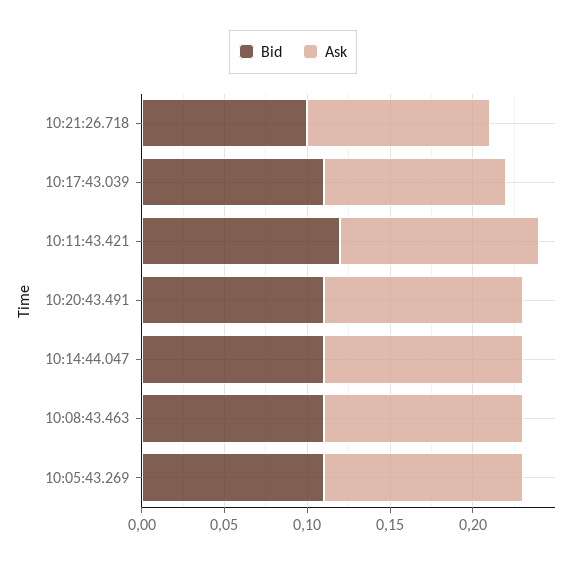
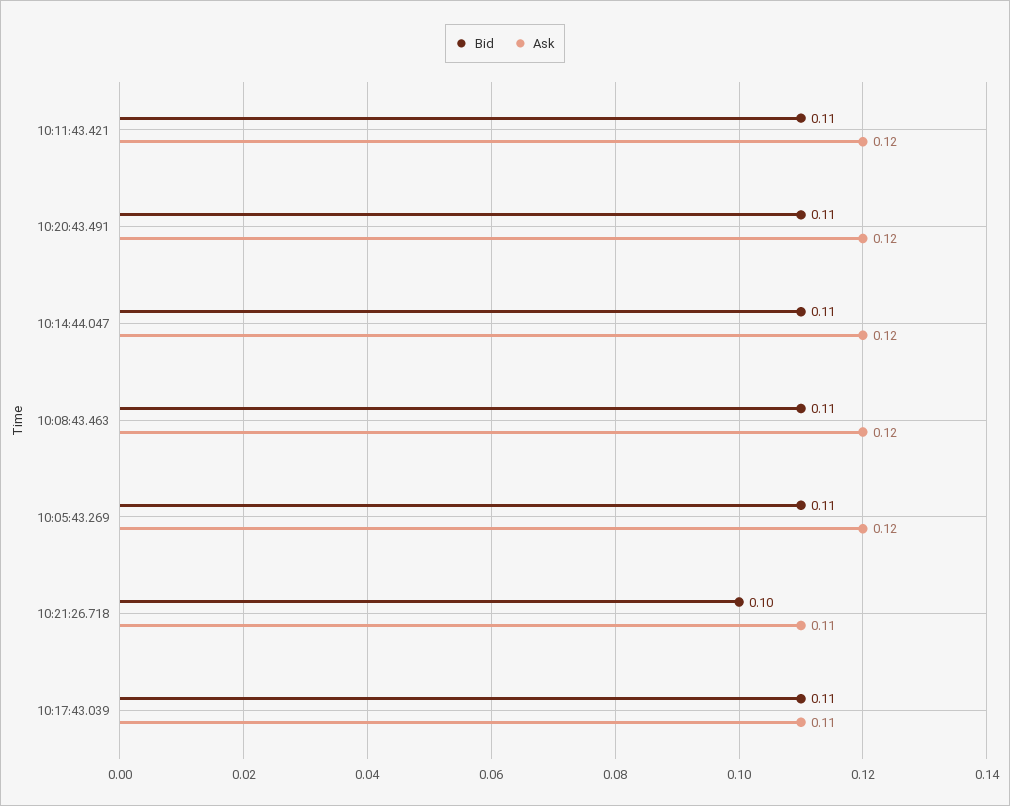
Bid, 10:11:43.421: 0.12 -> 0.11

